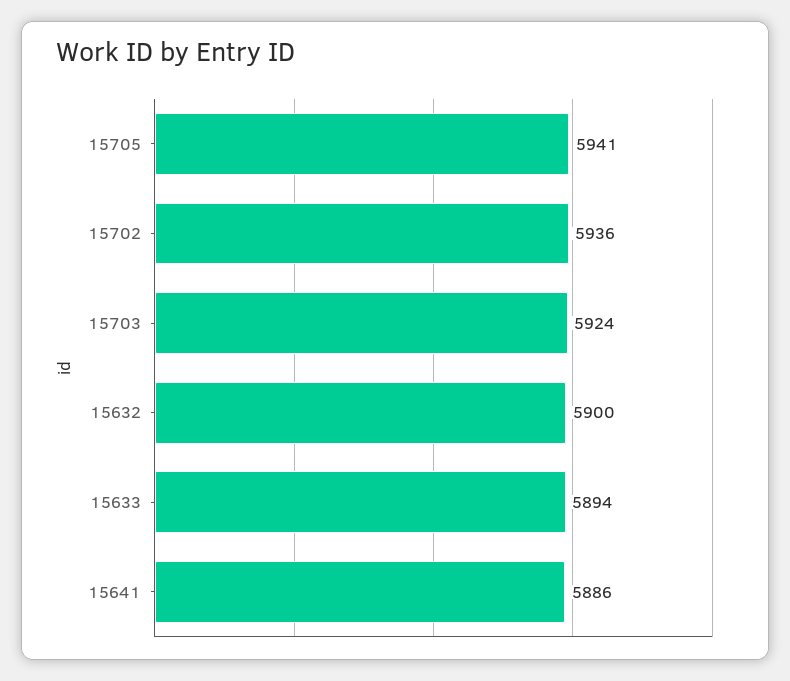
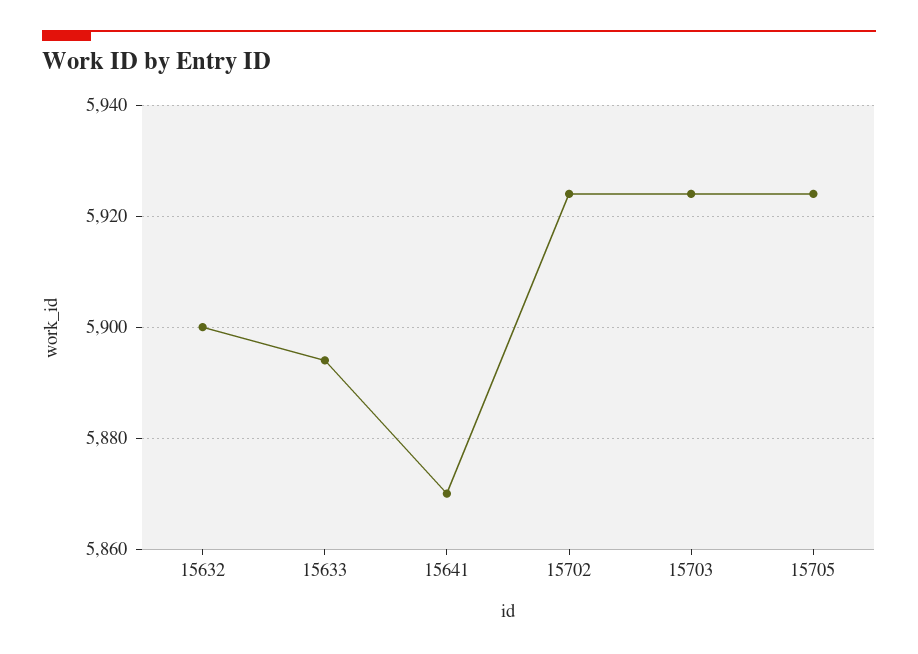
15705: 5941 -> 5925
15702: 5936 -> 5925
15641: 5886 -> 5870

